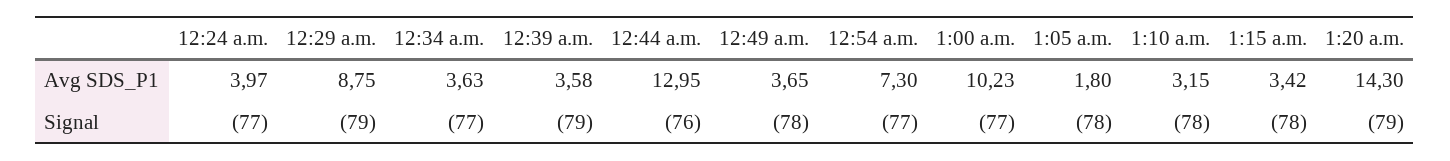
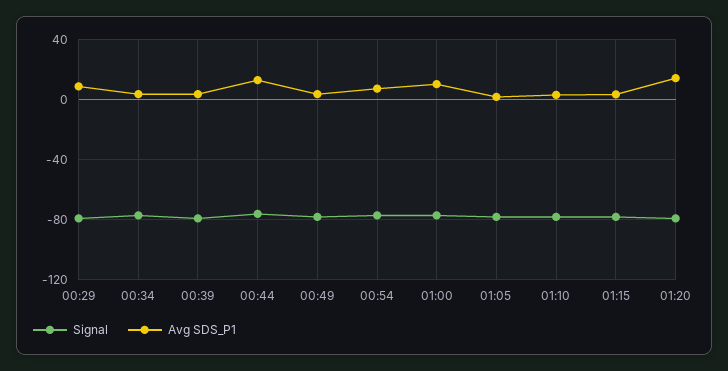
Avg SDS_P1, 12:24 a.m.: 3.97 -> none
Signal, 12:24 a.m.: -77 -> none

